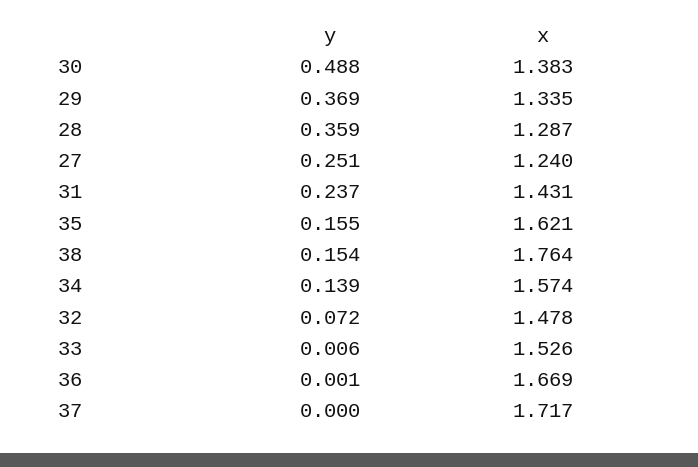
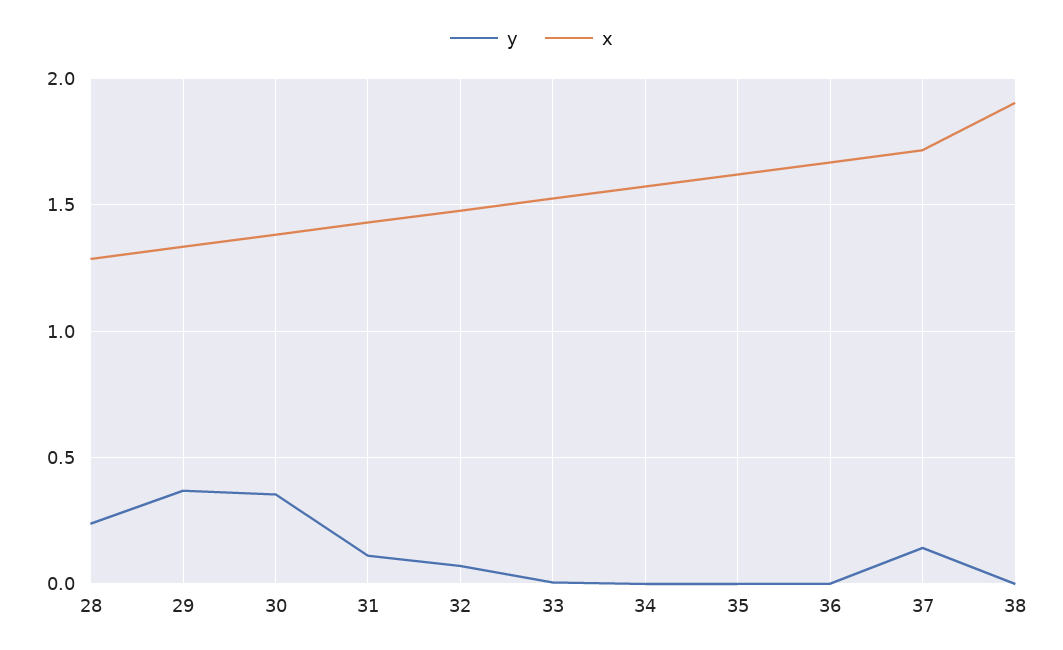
y, 30: 0.488 -> 0.35
y, 28: 0.359 -> 0.25
y, 27: 0.251 -> none
x, 27: 1.24 -> none
y, 31: 0.237 -> 0.1
y, 35: 0.155 -> 0
y, 38: 0.154 -> 0
x, 38: 1.764 -> 1.9
y, 34: 0.139 -> 0
y, 37: 0 -> 0.15

